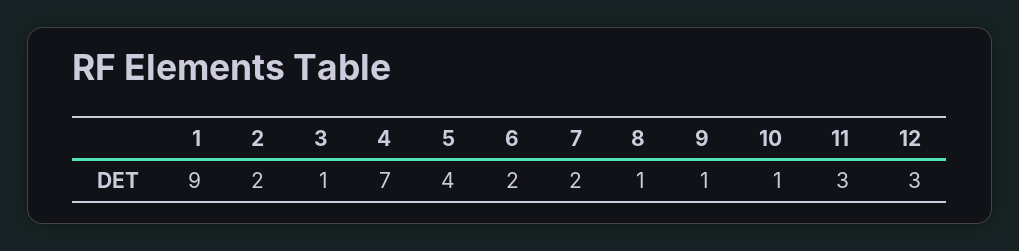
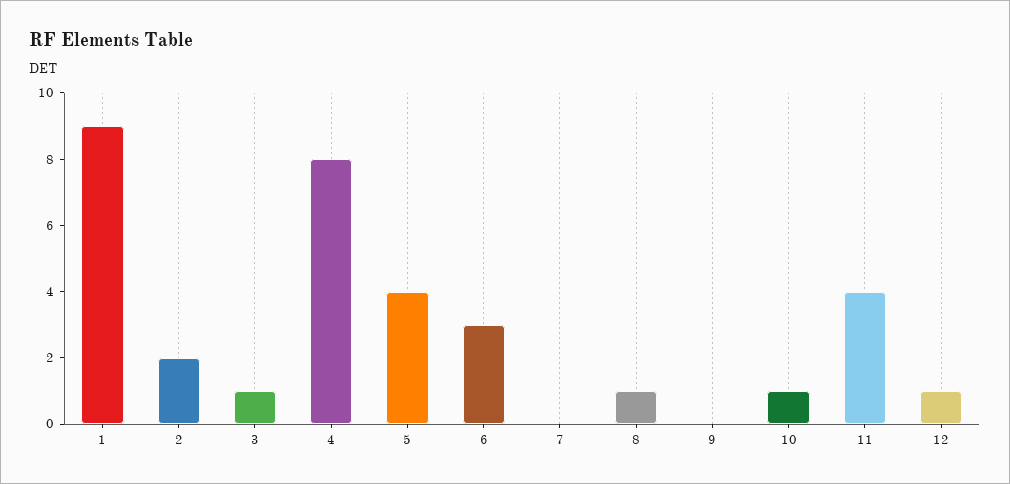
4: 7 -> 8
6: 2 -> 3
7: 2 -> 0
9: 1 -> 0
11: 3 -> 4
12: 3 -> 1

